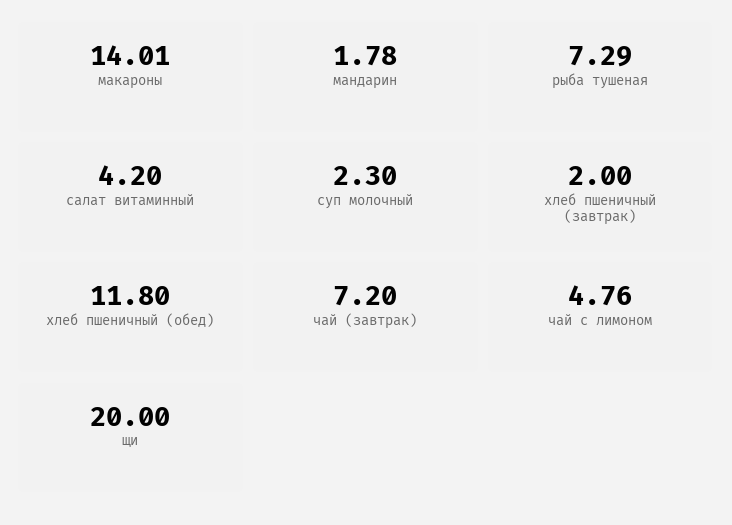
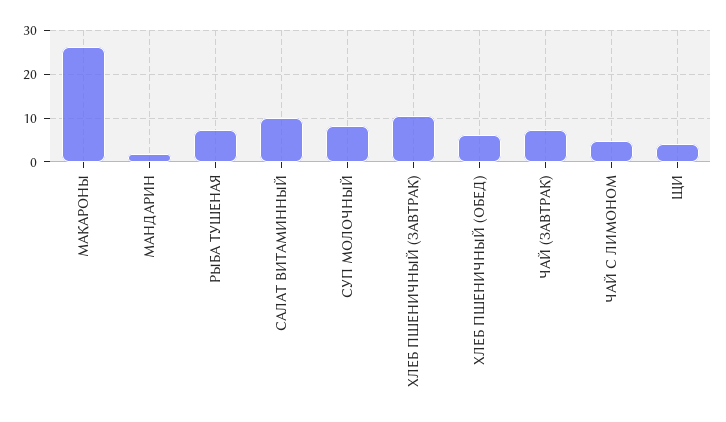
макароны: 14.01 -> 26
салат витаминный: 4.2 -> 10
суп молочный: 2.3 -> 8
хлеб пшеничный (завтрак): 2 -> 10
хлеб пшеничный (обед): 11.8 -> 6
щи: 20 -> 4

